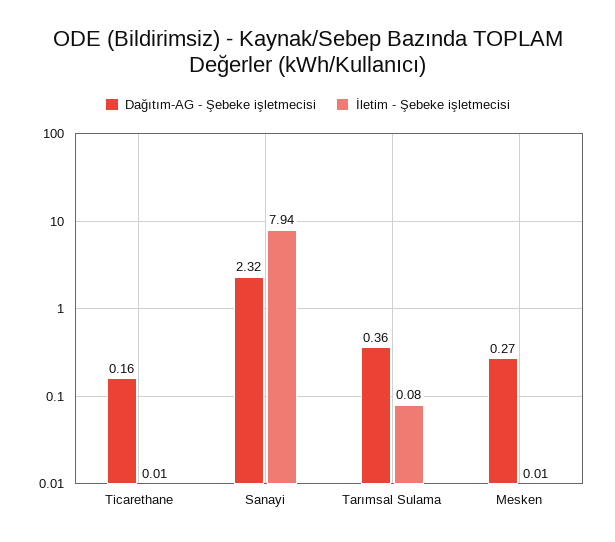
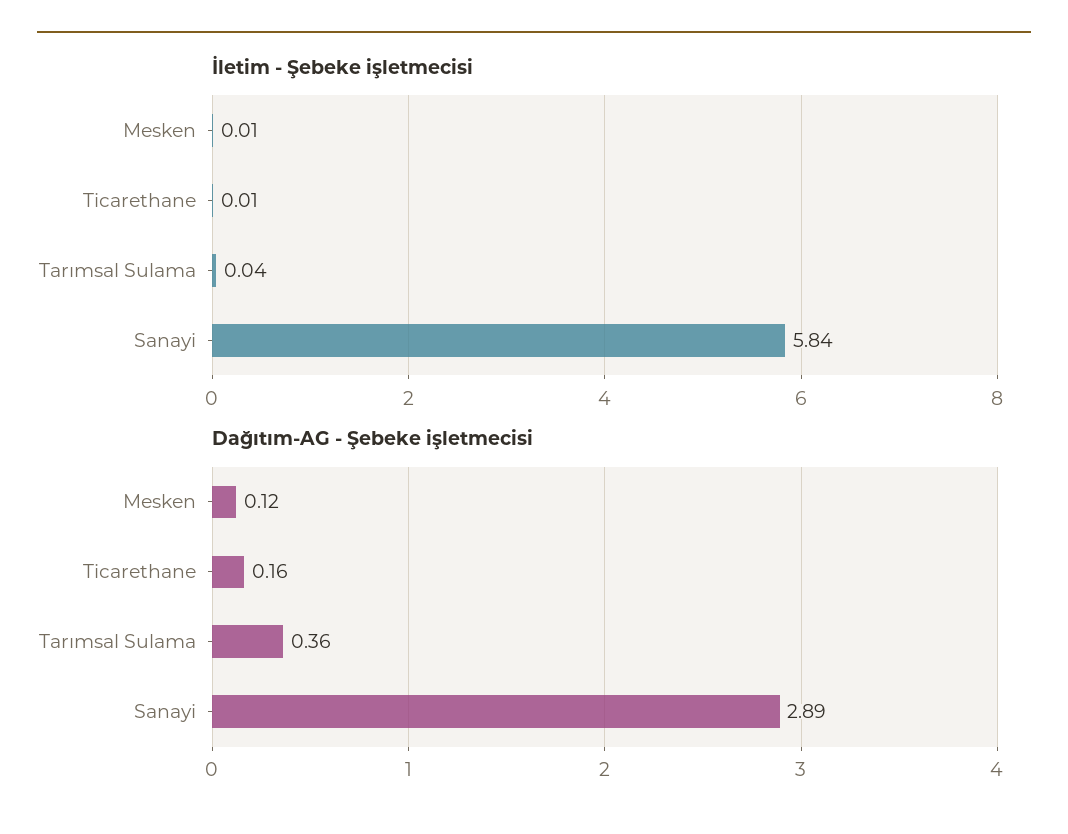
Dağıtım-AG - Şebeke işletmecisi, Sanayi: 2.32 -> 2.89
İletim - Şebeke işletmecisi, Sanayi: 7.94 -> 5.84
İletim - Şebeke işletmecisi, Tarımsal Sulama: 0.08 -> 0.04
Dağıtım-AG - Şebeke işletmecisi, Mesken: 0.27 -> 0.12

